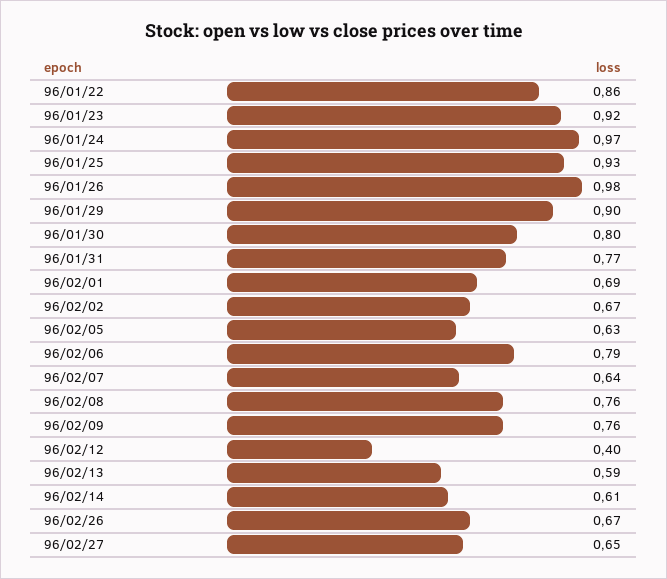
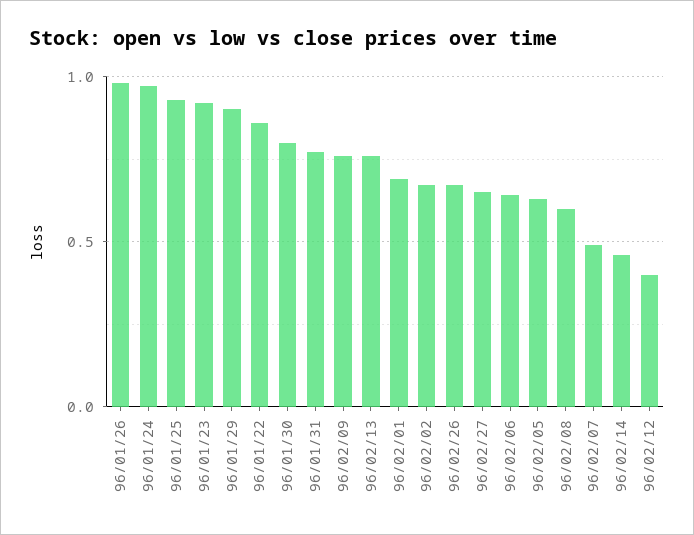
96/02/06: 0.79 -> 0.65
96/02/07: 0.64 -> 0.5
96/02/08: 0.76 -> 0.6
96/02/13: 0.59 -> 0.75
96/02/14: 0.61 -> 0.45

